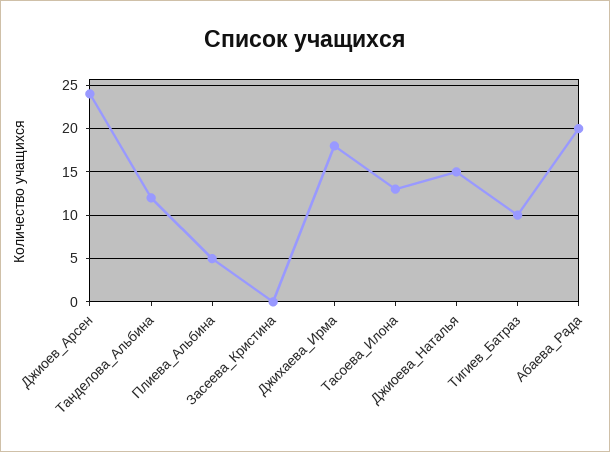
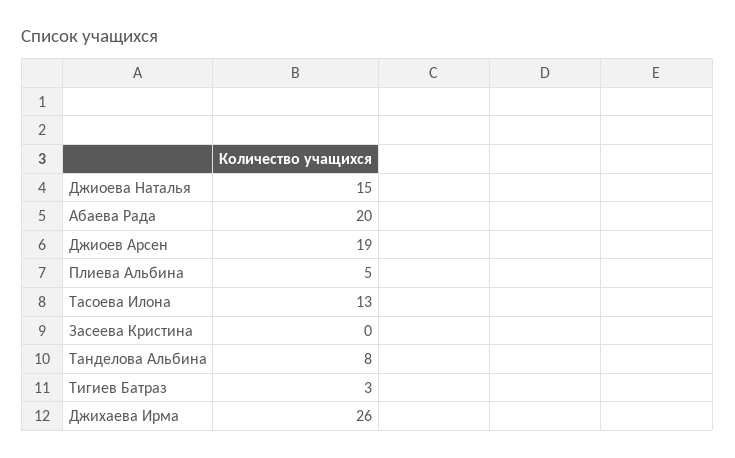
Джиоев_Арсен: 24 -> 19
Танделова_Альбина: 12 -> 8
Джихаева_Ирма: 18 -> 26
Тигиев_Батраз: 10 -> 3

